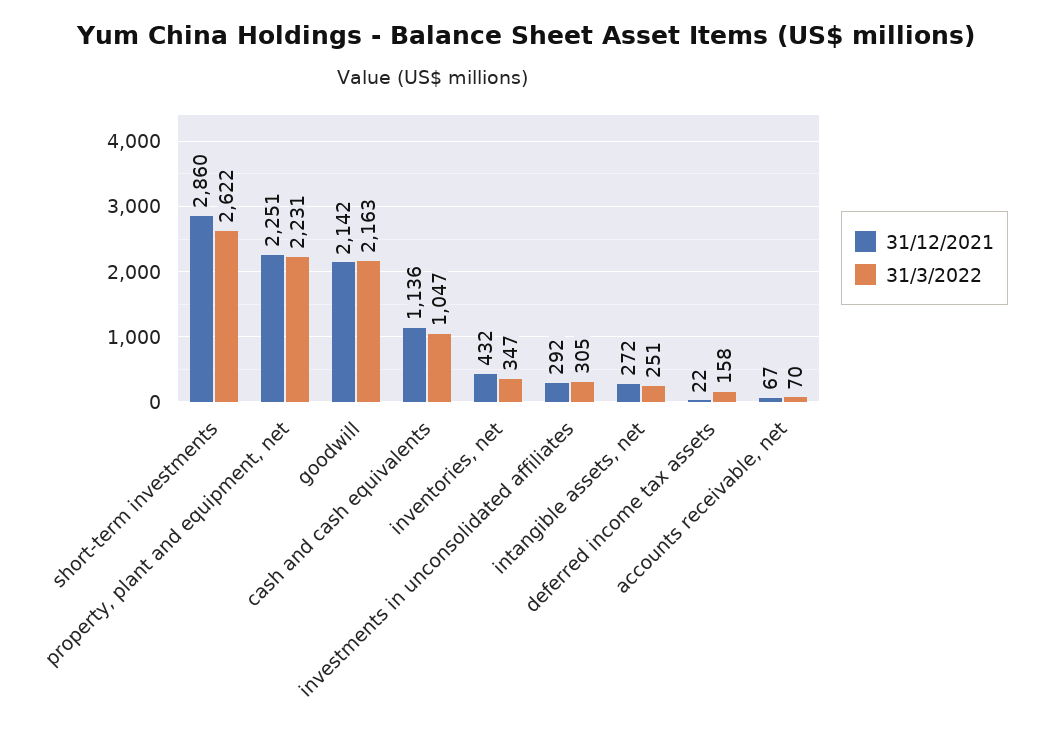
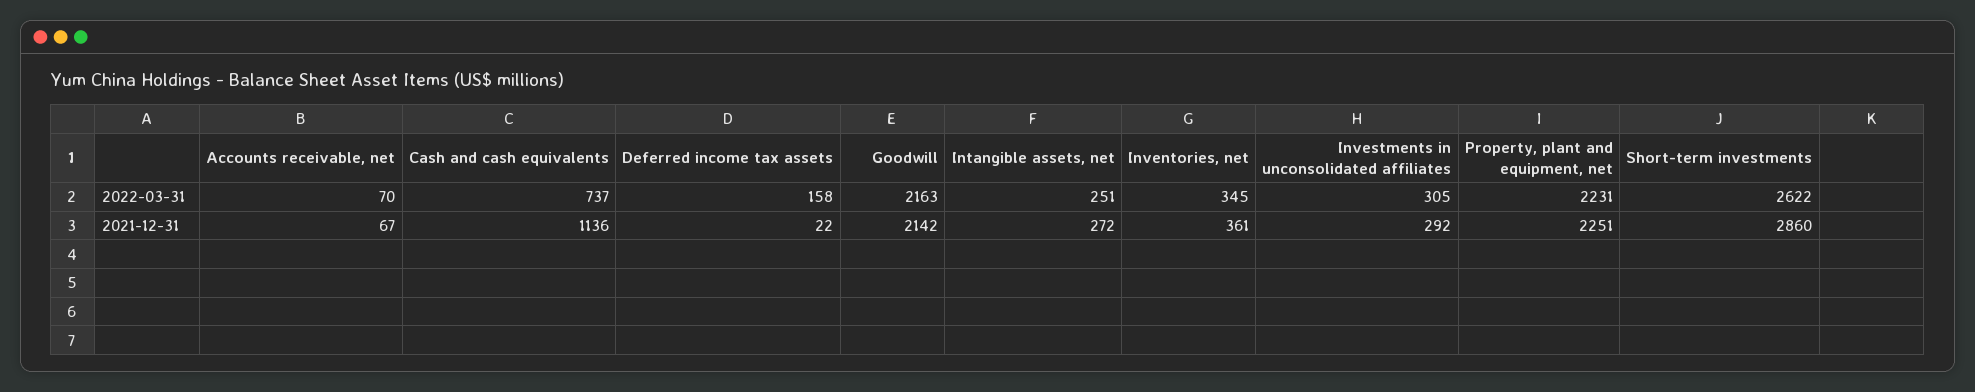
31/3/2022, cash and cash equivalents: 1047 -> 737
31/12/2021, inventories, net: 432 -> 361
31/3/2022, inventories, net: 347 -> 345

